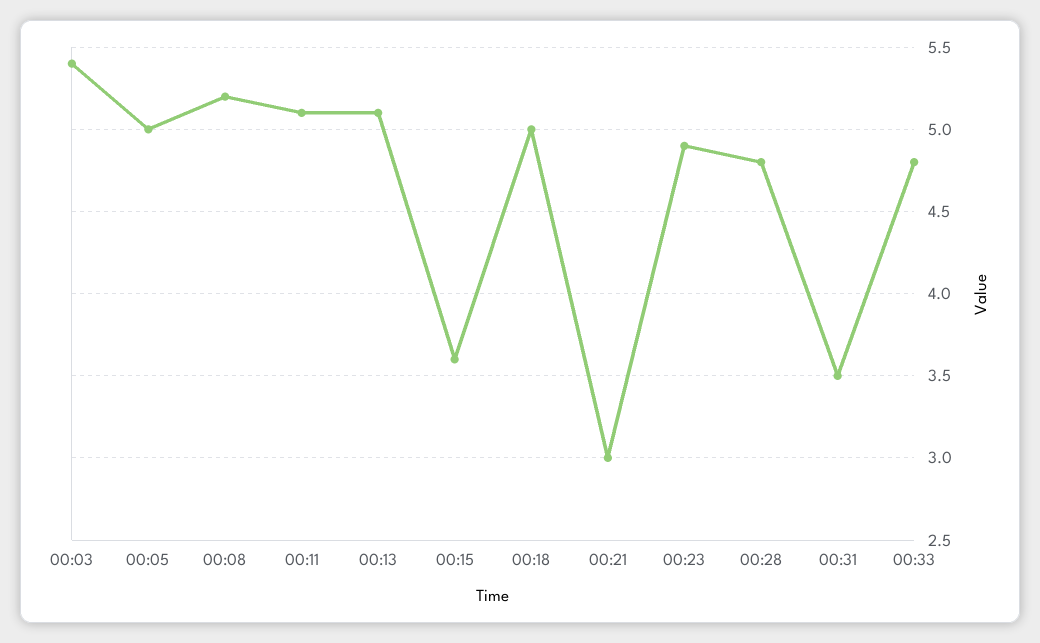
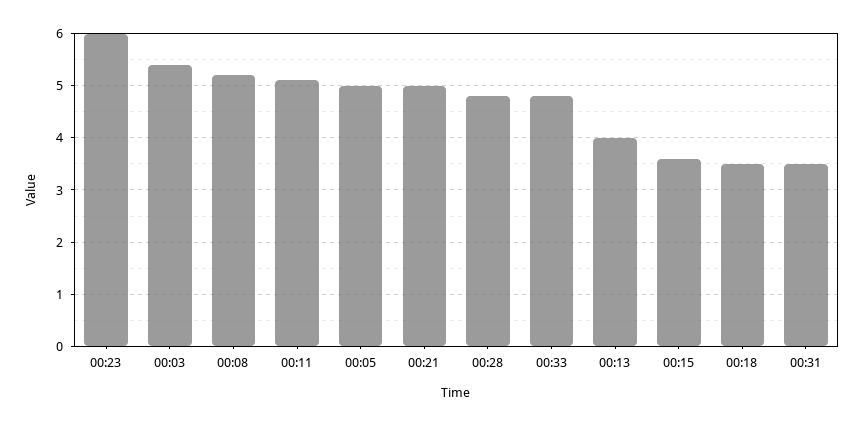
00:13: 5.1 -> 4
00:18: 5 -> 3.5
00:21: 3 -> 5
00:23: 4.9 -> 6

